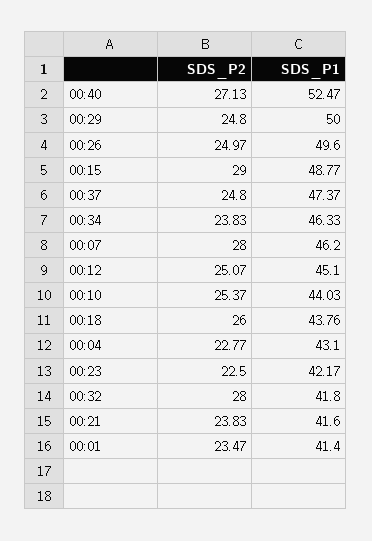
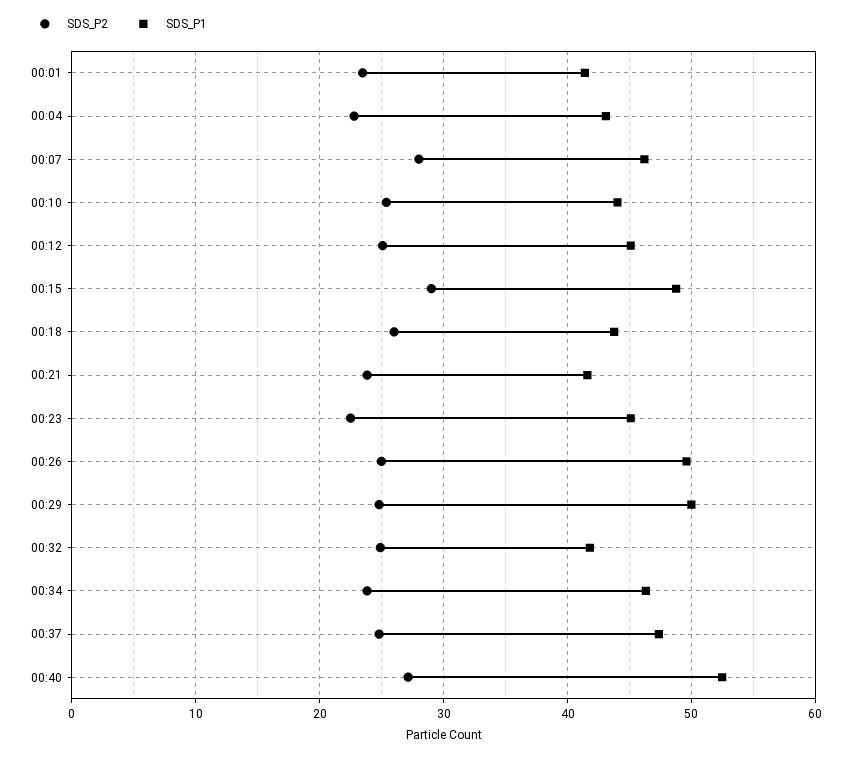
SDS_P1, 00:23: 42.17 -> 45
SDS_P2, 00:32: 28 -> 25

